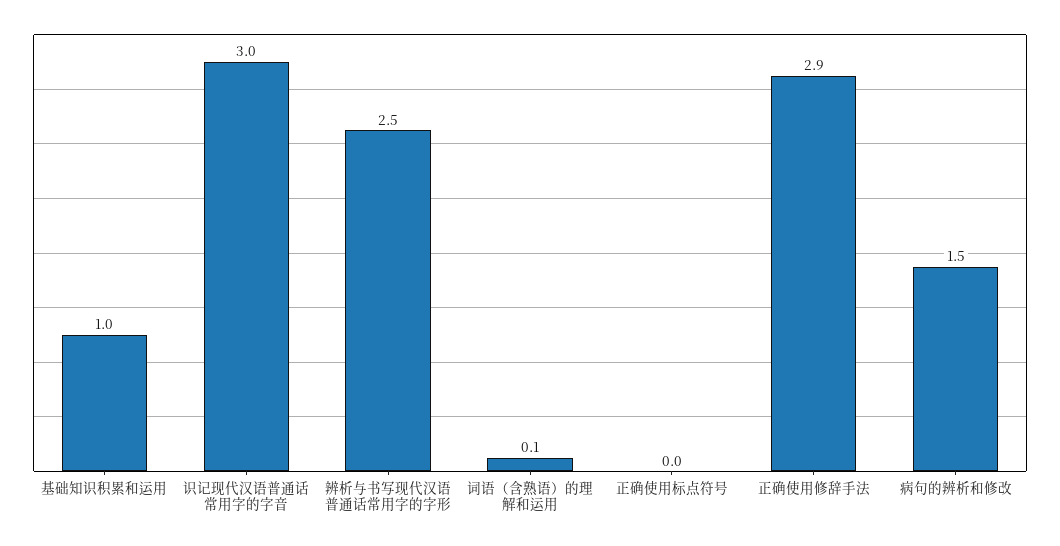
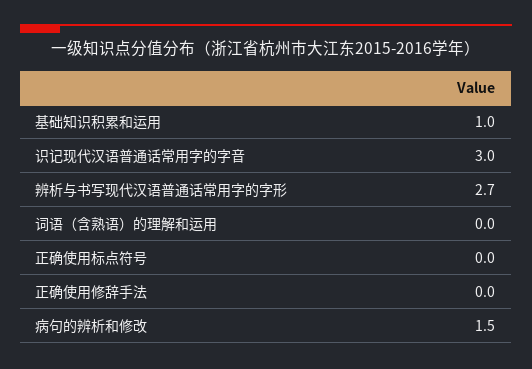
辨析与书写现代汉语普通话常用字的字形: 2.5 -> 2.7
词语（含熟语）的理解和运用: 0.1 -> 0
正确使用修辞手法: 2.9 -> 0

